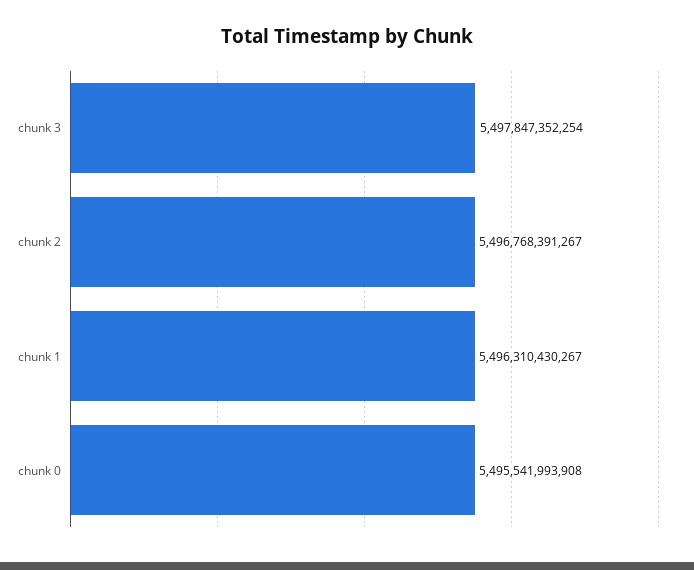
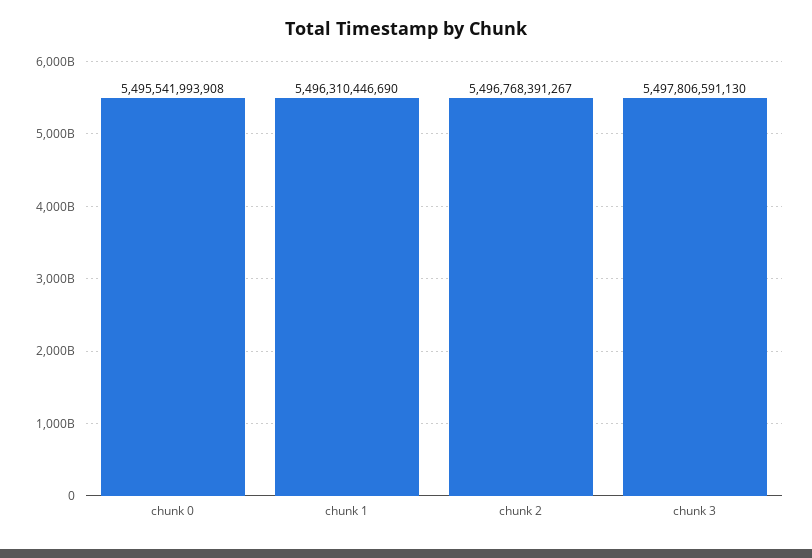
chunk 3: 5497847352254 -> 5497806591130
chunk 1: 5496310430267 -> 5496310446690

